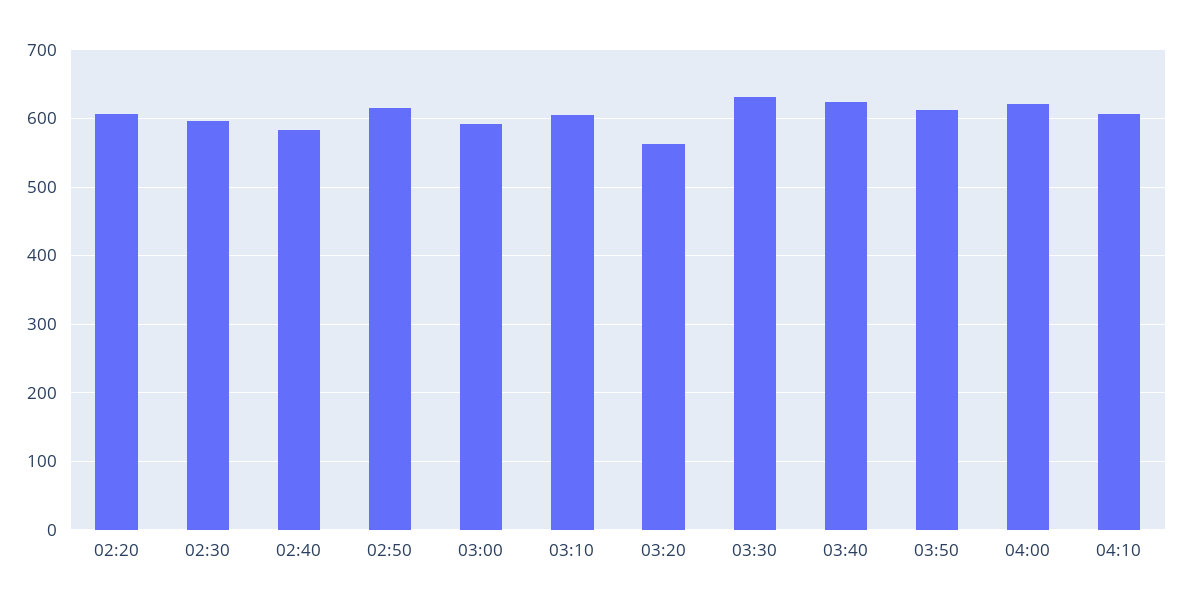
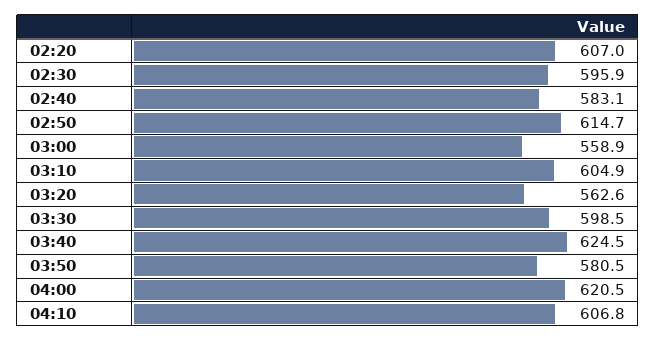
03:00: 590 -> 558.9
03:30: 630 -> 598.5
03:50: 610 -> 580.5

